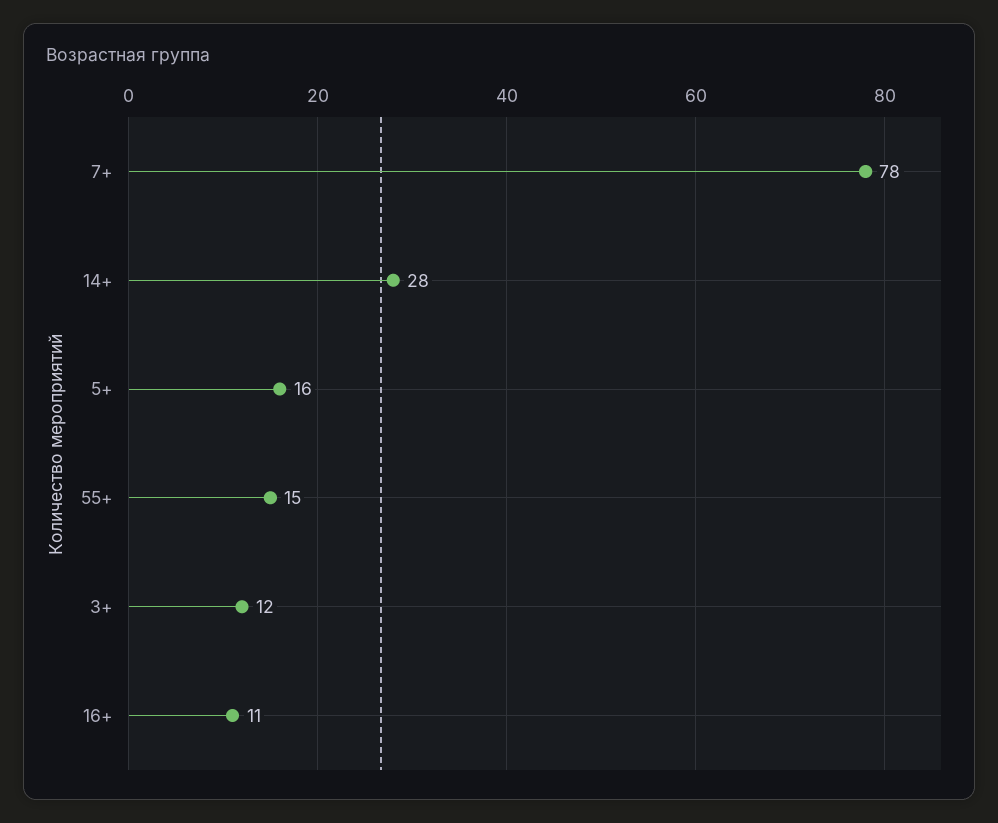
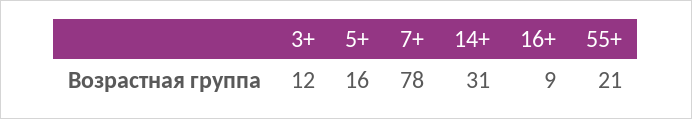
14+: 28 -> 31
55+: 15 -> 21
16+: 11 -> 9

